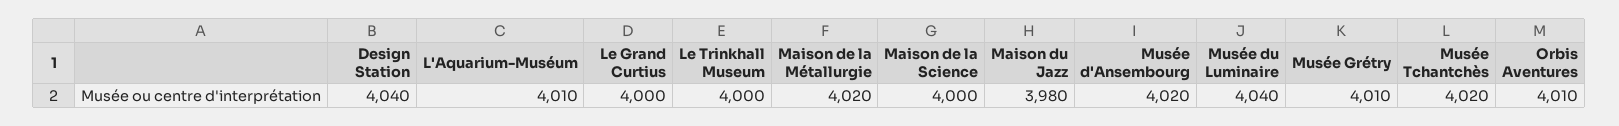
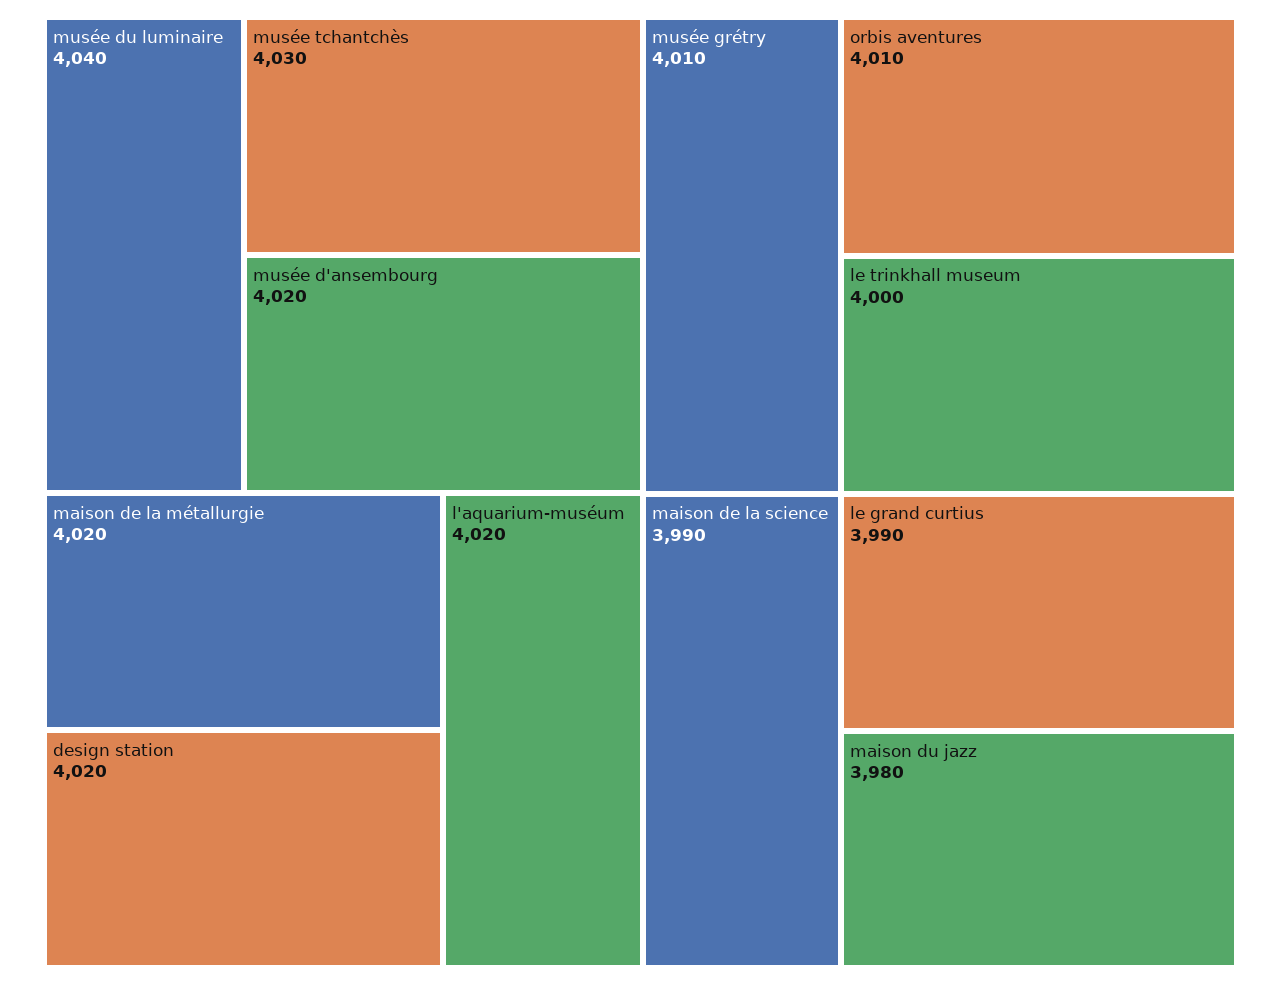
Design Station: 4040 -> 4020
L'Aquarium-Muséum: 4010 -> 4020
Le Grand Curtius: 4000 -> 3990
Maison de la Science: 4000 -> 3990
Musée Tchantchès: 4020 -> 4030

